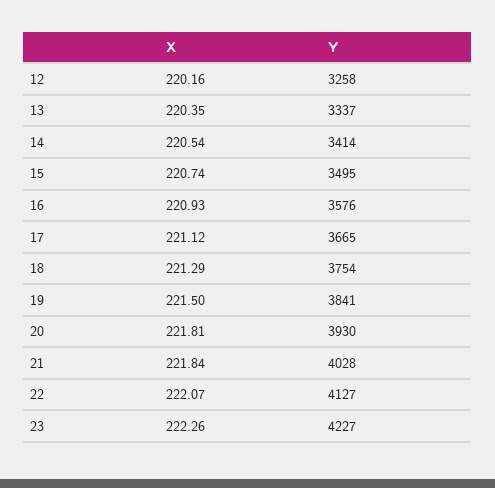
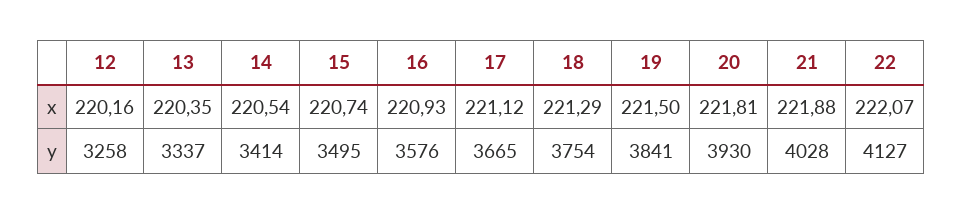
X, 21: 221.84 -> 221.88
X, 23: 222.26 -> none
Y, 23: 4227 -> none

